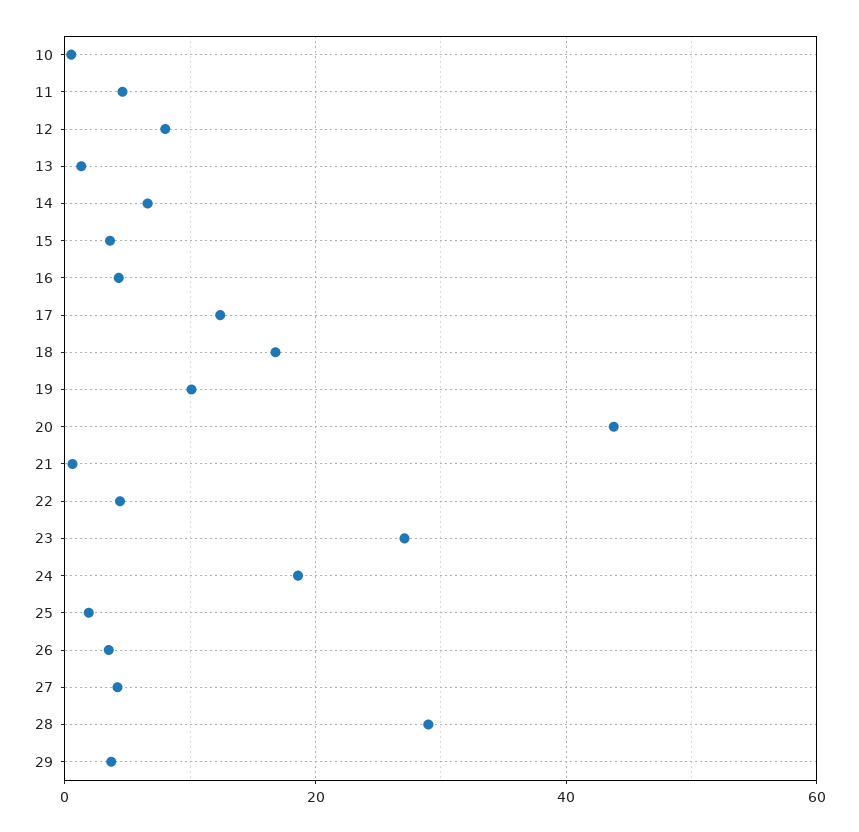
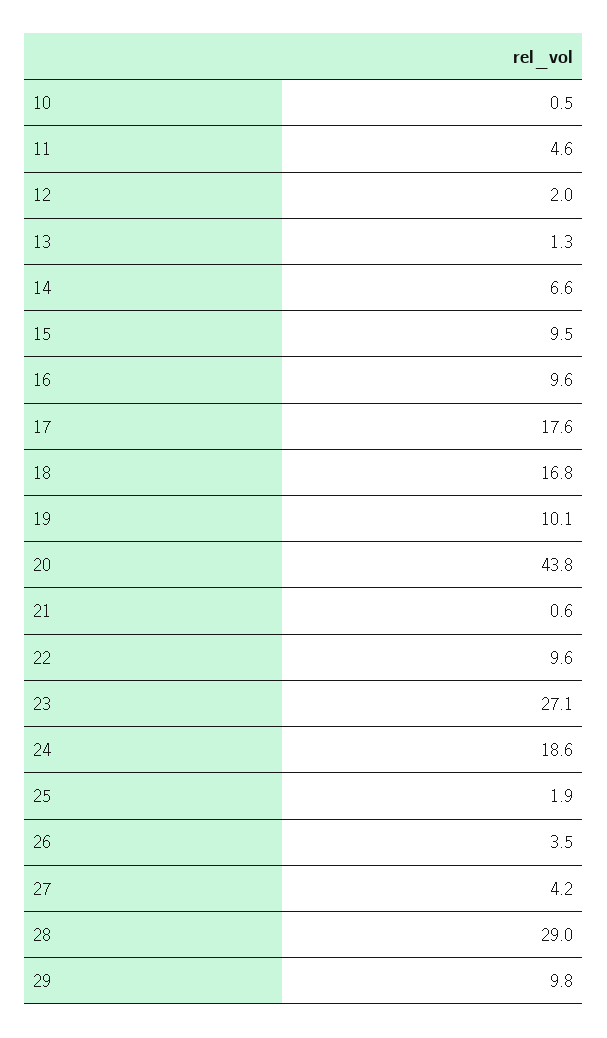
12: 8 -> 2
15: 4 -> 9.5
16: 4 -> 9.6
17: 12 -> 17.6
22: 4 -> 9.6
29: 4 -> 9.8

